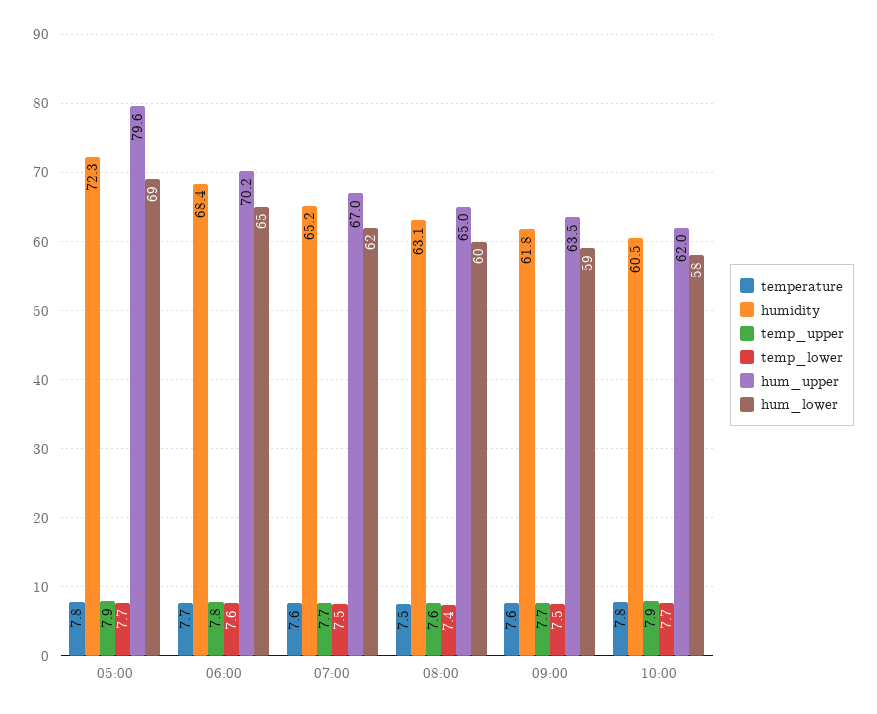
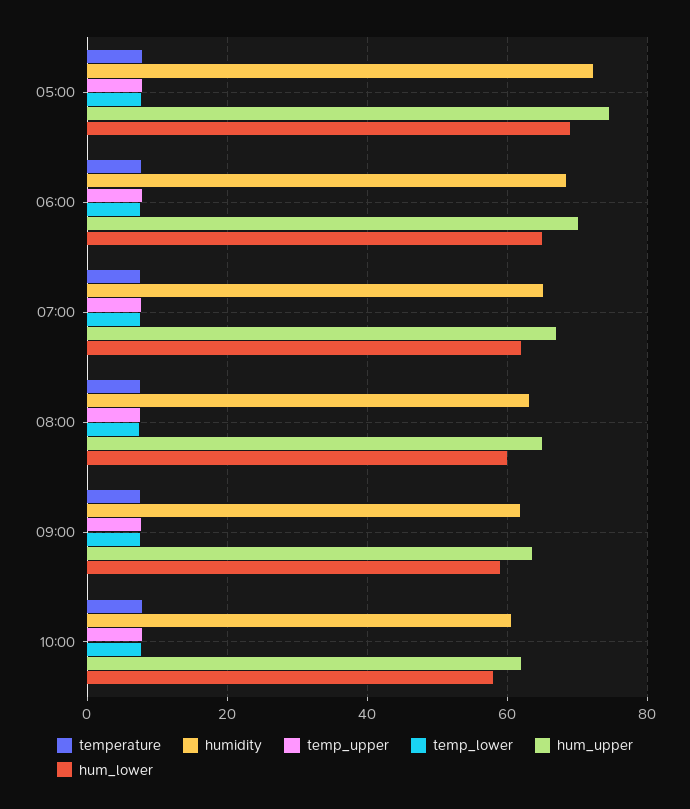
hum_upper, 05:00: 79.6 -> 74

